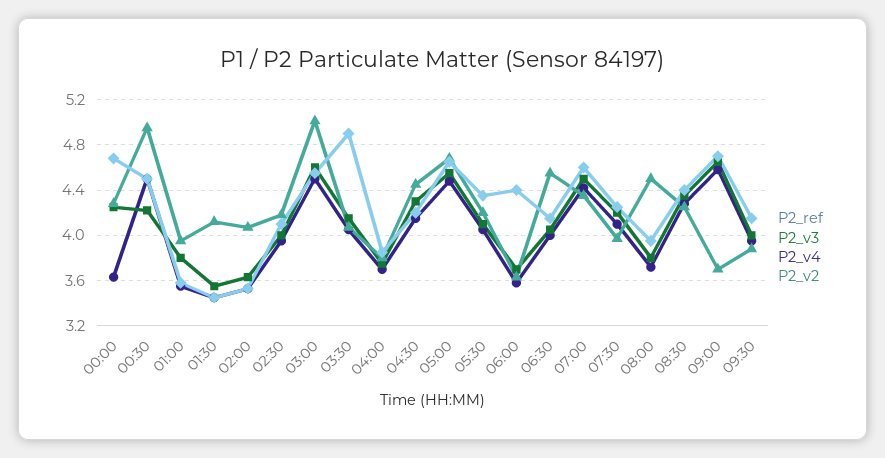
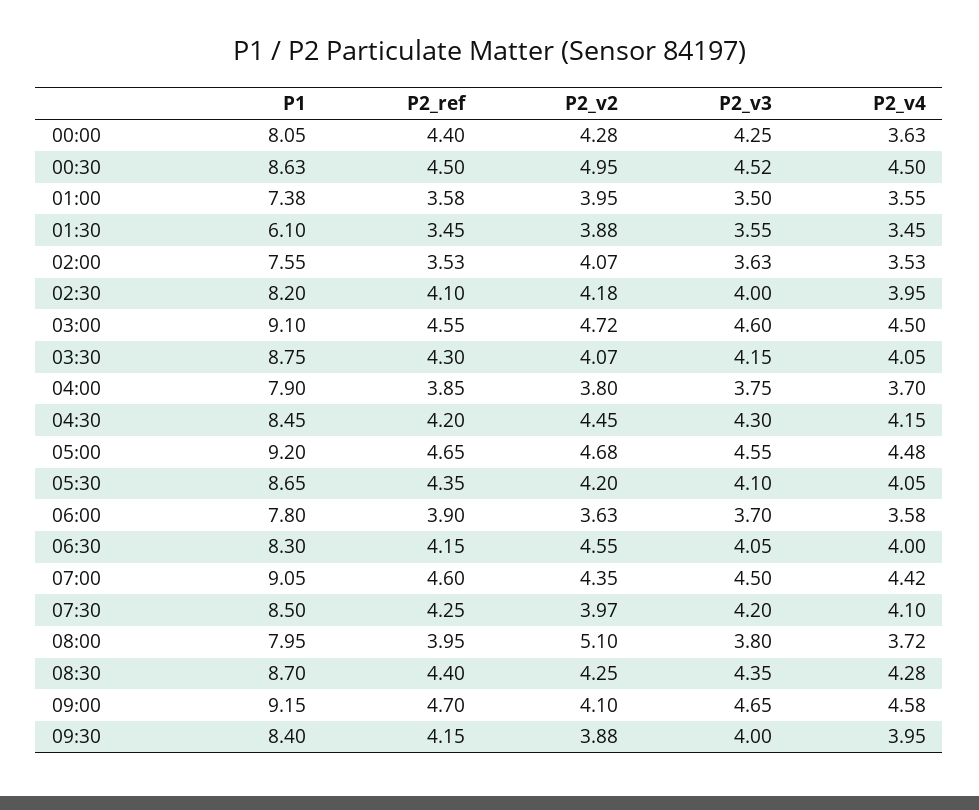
P2_ref, 00:00: 4.7 -> 4.4
P2_v3, 00:30: 4.2 -> 4.52
P2_v3, 01:00: 3.8 -> 3.5
P2_v2, 01:30: 4.1 -> 3.88
P2_v2, 03:00: 5 -> 4.72
P2_ref, 03:30: 4.9 -> 4.3
P2_ref, 06:00: 4.4 -> 3.9
P2_v2, 08:00: 4.5 -> 5.1
P2_v2, 09:00: 3.7 -> 4.1
P1, 00:00: none -> 8.05
P1, 00:30: none -> 8.63
P1, 01:00: none -> 7.38
P1, 01:30: none -> 6.1
P1, 02:00: none -> 7.55
P1, 02:30: none -> 8.2
P1, 03:00: none -> 9.1
P1, 03:30: none -> 8.75
P1, 04:00: none -> 7.9
P1, 04:30: none -> 8.45
P1, 05:00: none -> 9.2
P1, 05:30: none -> 8.65
P1, 06:00: none -> 7.8
P1, 06:30: none -> 8.3
P1, 07:00: none -> 9.05
P1, 07:30: none -> 8.5
P1, 08:00: none -> 7.95
P1, 08:30: none -> 8.7
P1, 09:00: none -> 9.15
P1, 09:30: none -> 8.4

